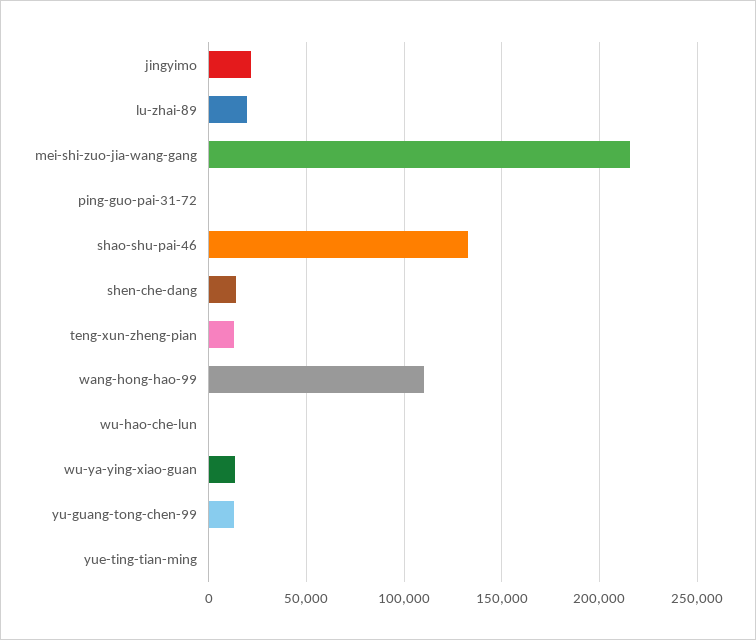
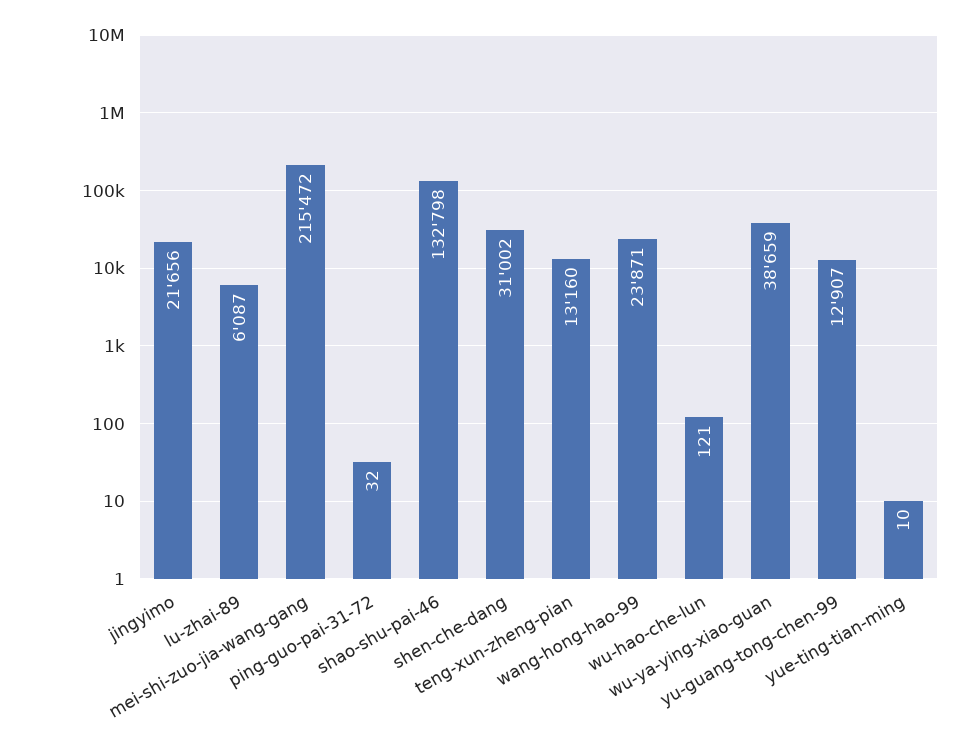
lu-zhai-89: 20000 -> 6087
shen-che-dang: 15000 -> 31002
wang-hong-hao-99: 110000 -> 23871
wu-ya-ying-xiao-guan: 15000 -> 38659

